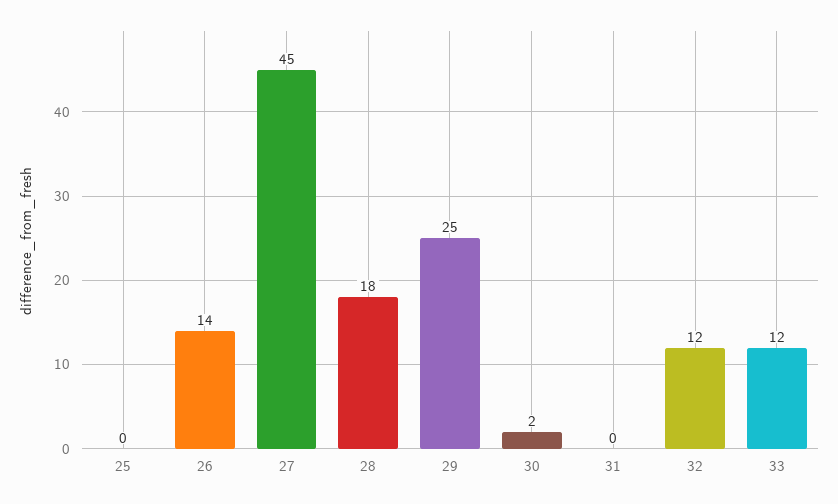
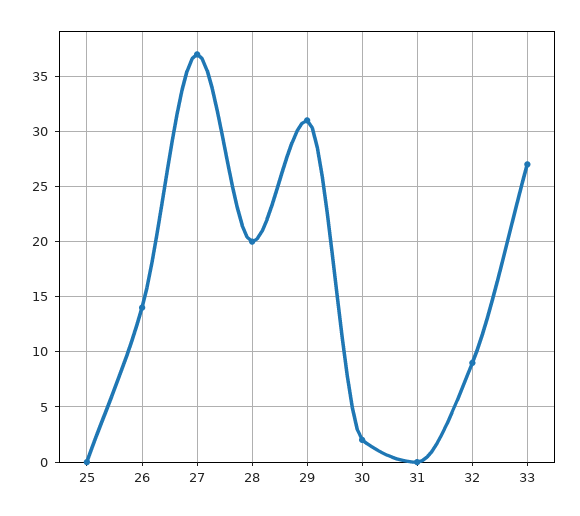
27: 45 -> 37
28: 18 -> 20
29: 25 -> 31
32: 12 -> 9
33: 12 -> 27

